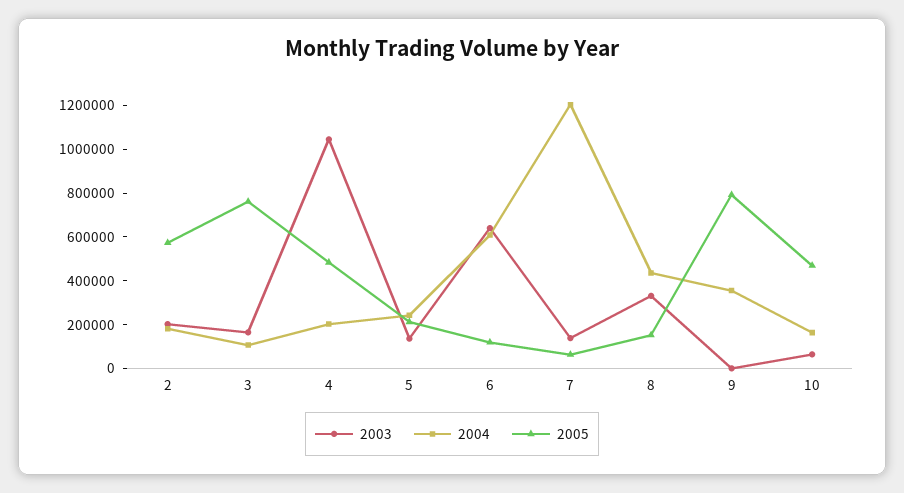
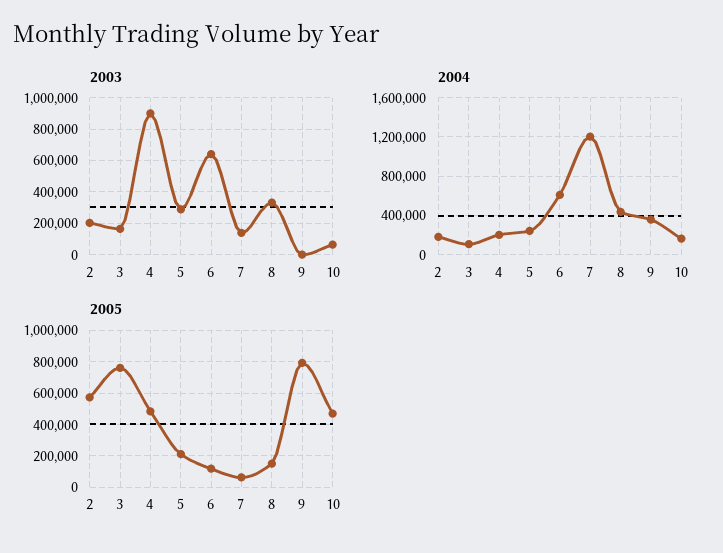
2003, 4: 1050000 -> 900000
2003, 5: 150000 -> 300000

